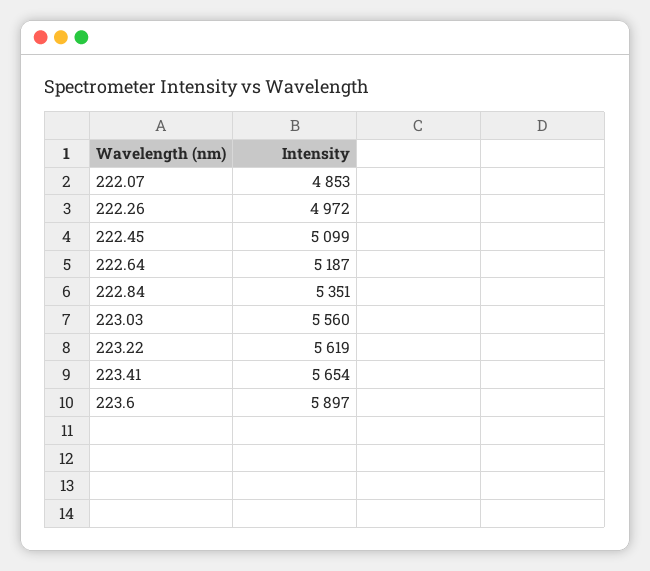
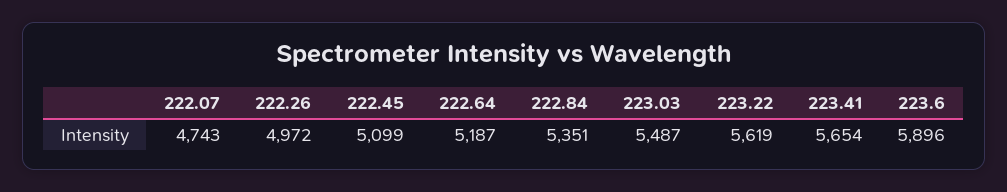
222.07: 4853 -> 4743
223.03: 5560 -> 5487
223.6: 5897 -> 5896

